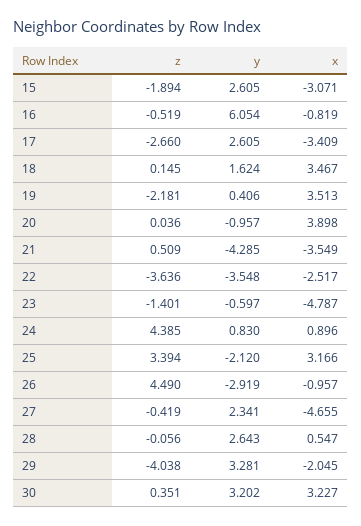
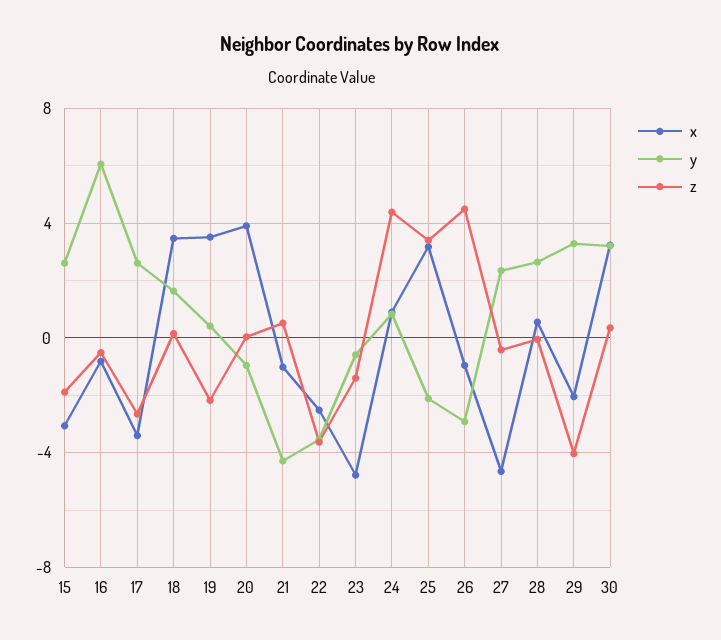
x, 21: -3.549 -> -1

